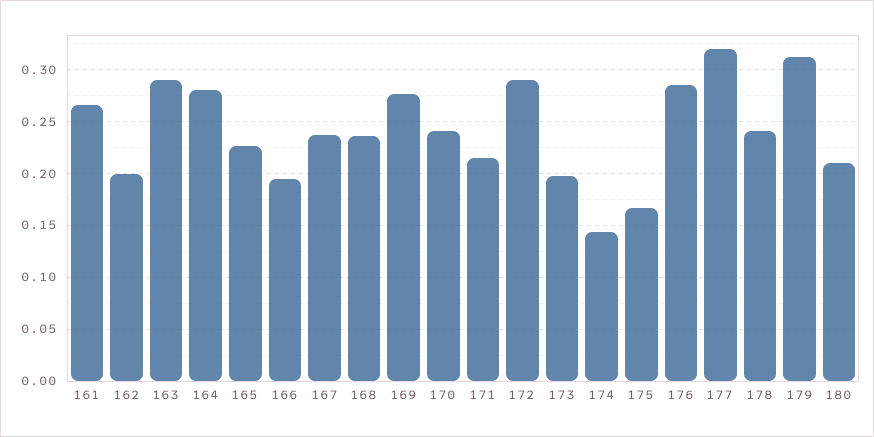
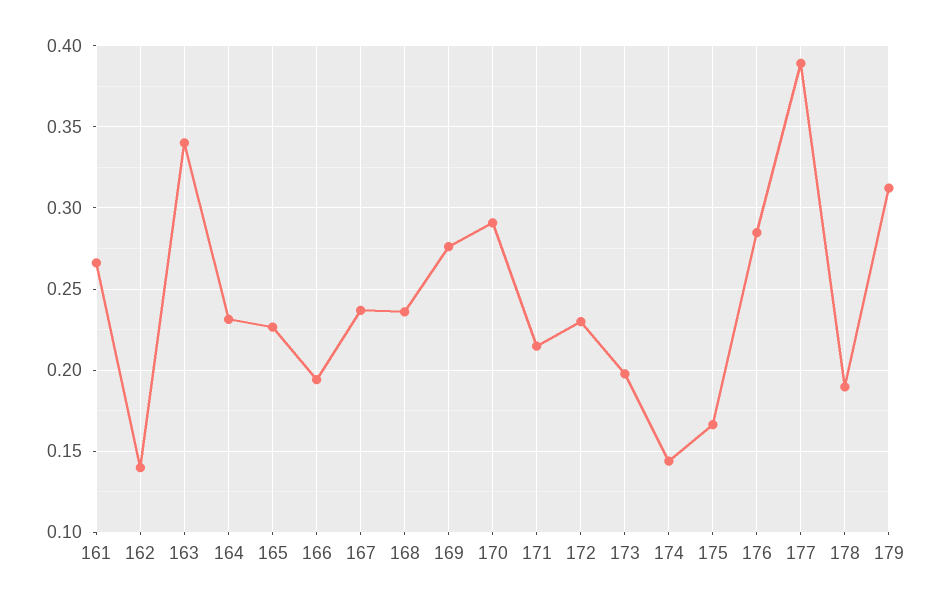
162: 0.2 -> 0.14
163: 0.29 -> 0.34
164: 0.28 -> 0.23
170: 0.24 -> 0.29
172: 0.29 -> 0.23
177: 0.32 -> 0.39
178: 0.24 -> 0.19
180: 0.21 -> none

